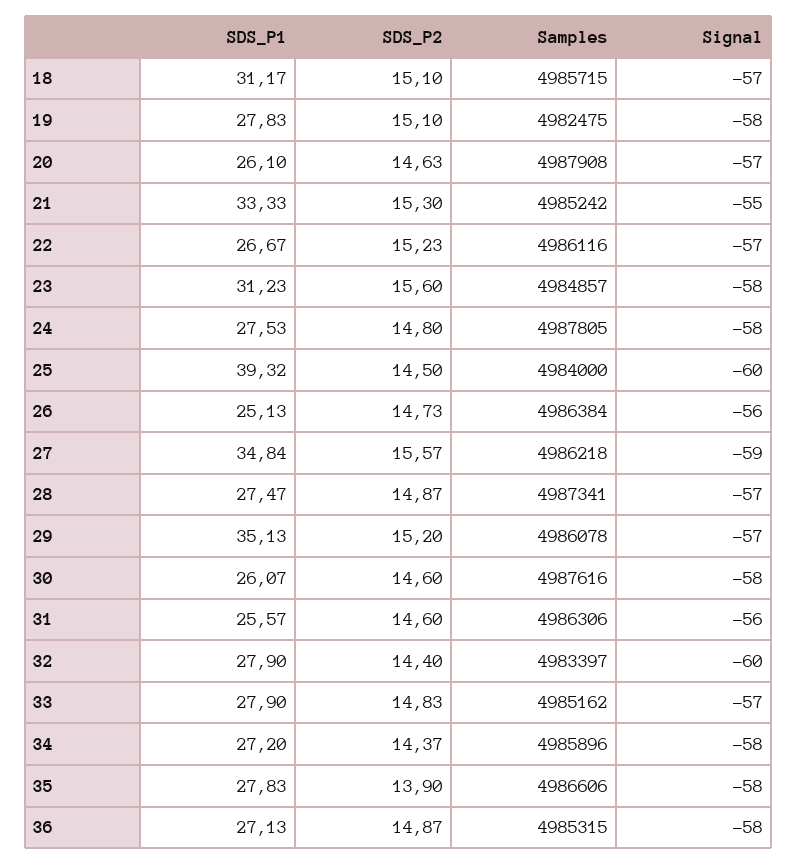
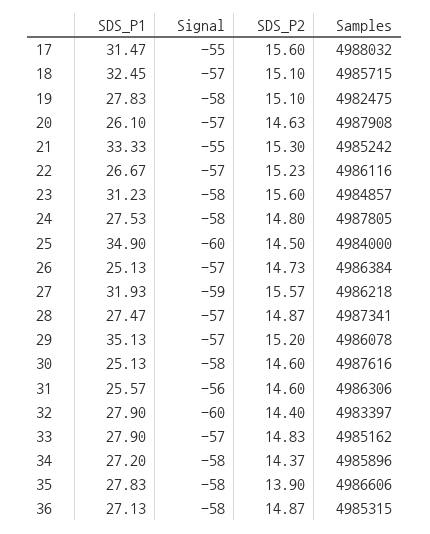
SDS_P1, 18: 31.17 -> 32.45
SDS_P1, 25: 39.32 -> 34.9
Signal, 26: -56 -> -57
SDS_P1, 27: 34.84 -> 31.93
SDS_P1, 30: 26.07 -> 25.13
SDS_P1, 17: none -> 31.47
Signal, 17: none -> -55
SDS_P2, 17: none -> 15.6
Samples, 17: none -> 4988032

